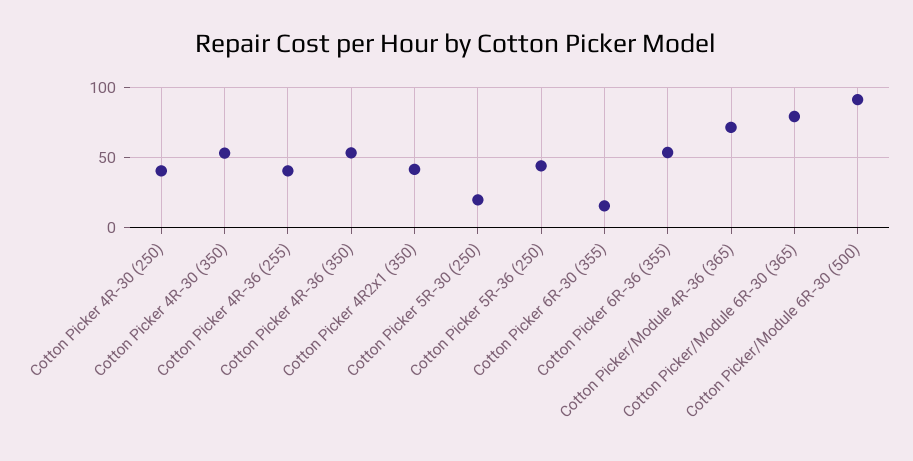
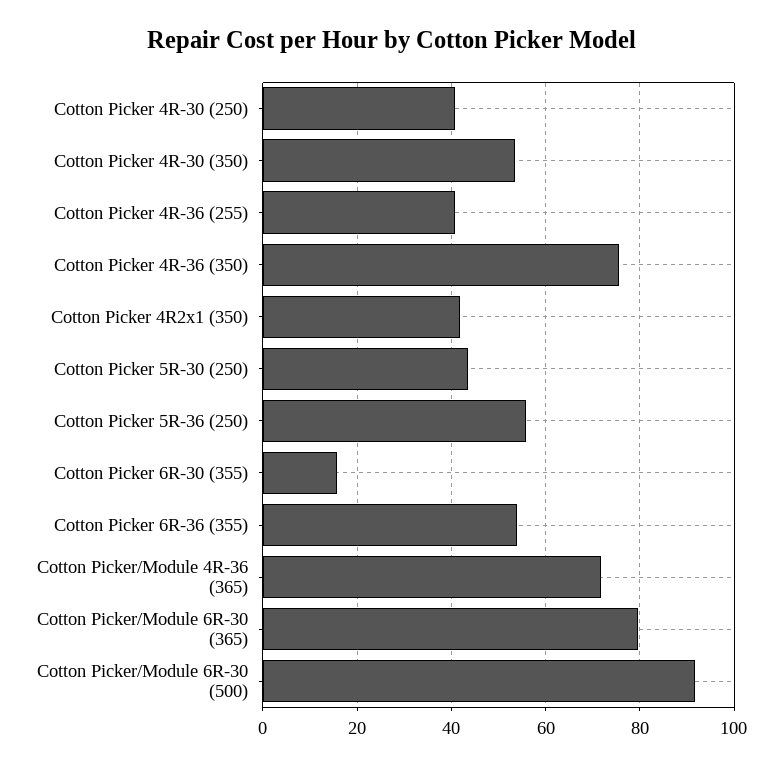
Cotton Picker 4R-36 (350): 55 -> 76
Cotton Picker 5R-30 (250): 20 -> 44
Cotton Picker 5R-36 (250): 45 -> 56

